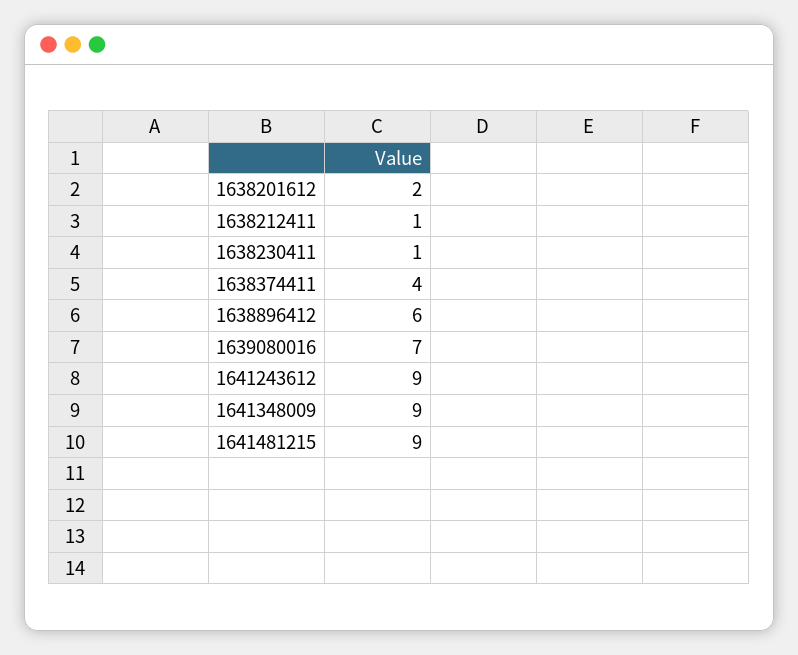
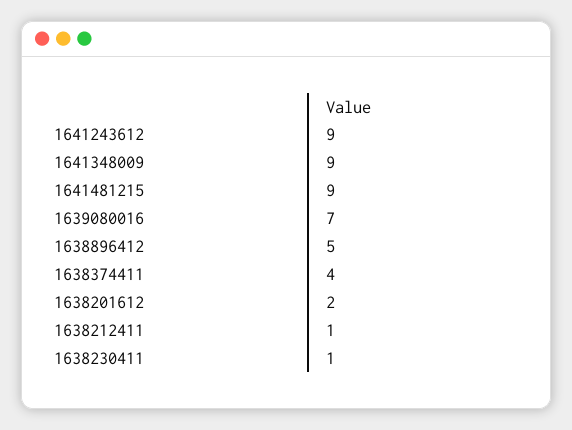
1638896412: 6 -> 5

